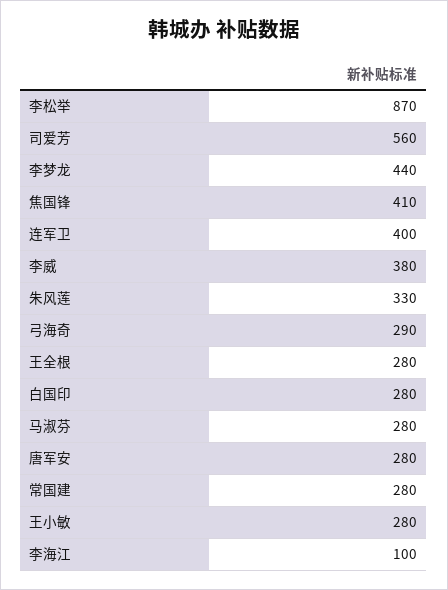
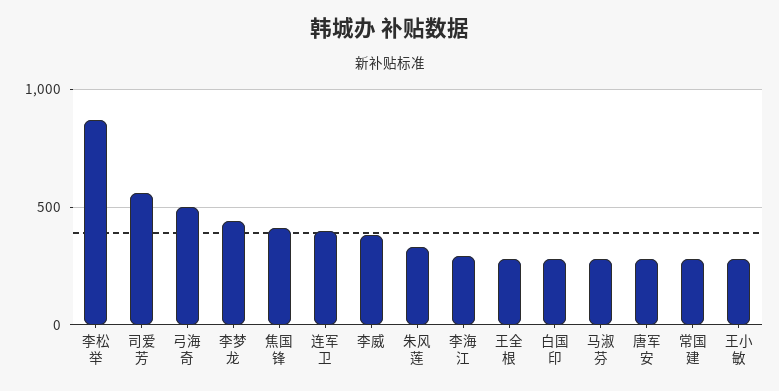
弓海奇: 290 -> 500
李海江: 100 -> 300

